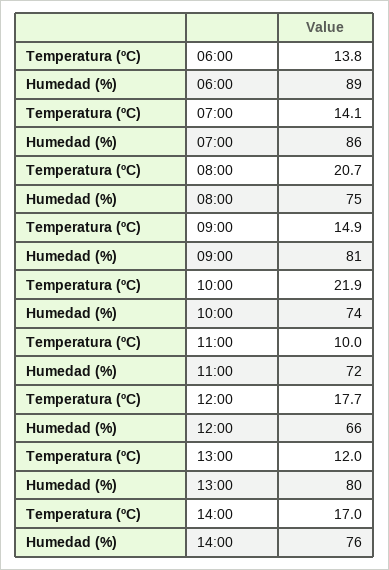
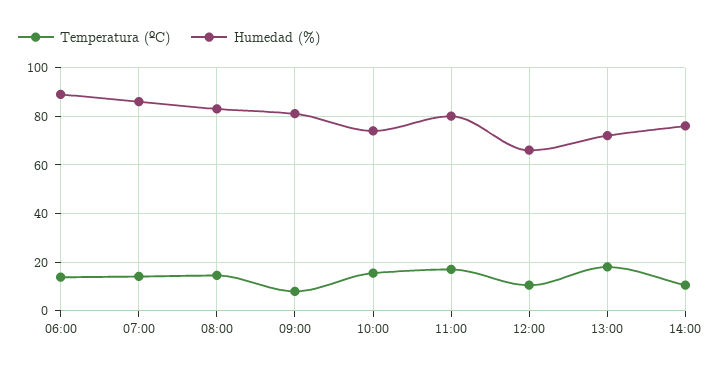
Temperatura (ºC), 08:00: 20.7 -> 15
Humedad (%), 08:00: 75 -> 82.5
Temperatura (ºC), 09:00: 14.9 -> 7.5
Temperatura (ºC), 10:00: 21.9 -> 15
Temperatura (ºC), 11:00: 10 -> 17.5
Humedad (%), 11:00: 72 -> 80
Temperatura (ºC), 12:00: 17.7 -> 10
Temperatura (ºC), 13:00: 12 -> 17.5
Humedad (%), 13:00: 80 -> 72.5
Temperatura (ºC), 14:00: 17 -> 10

